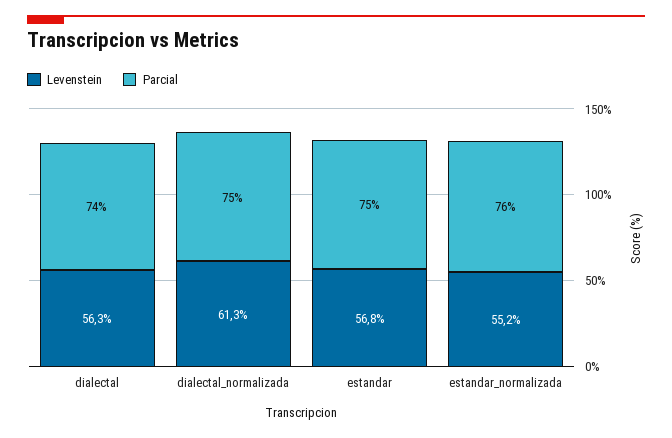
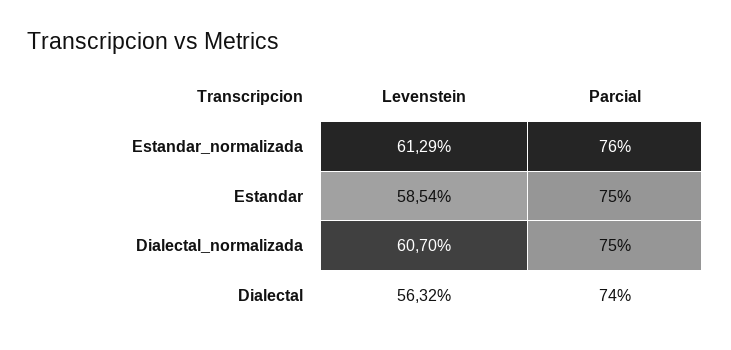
Levenstein, dialectal_normalizada: 61.3 -> 60.7
Levenstein, estandar: 56.8 -> 58.54
Levenstein, estandar_normalizada: 55.2 -> 61.29

